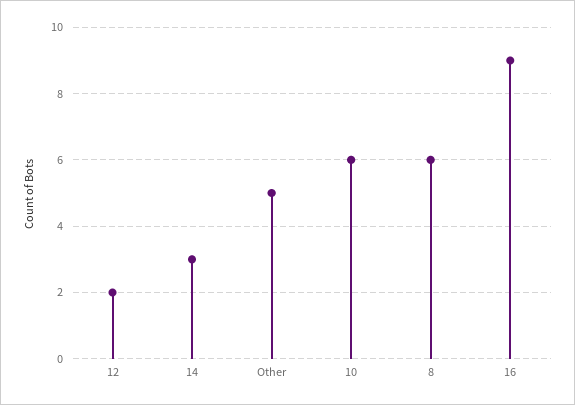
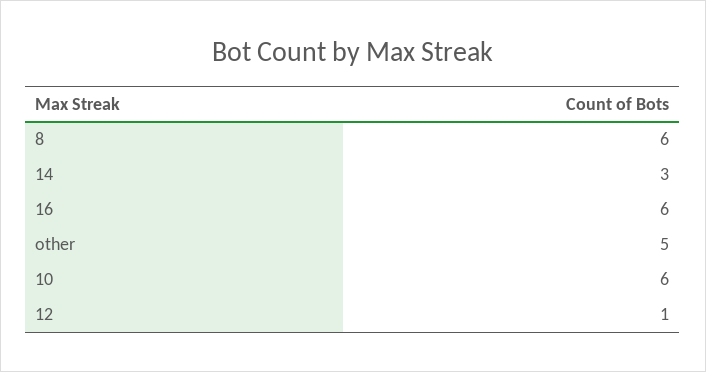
12: 2 -> 1
16: 9 -> 6

